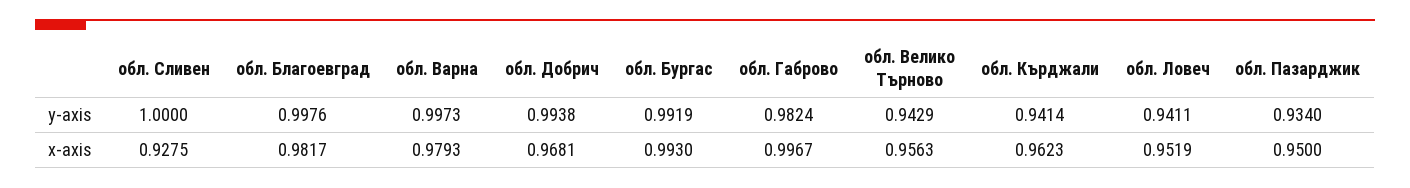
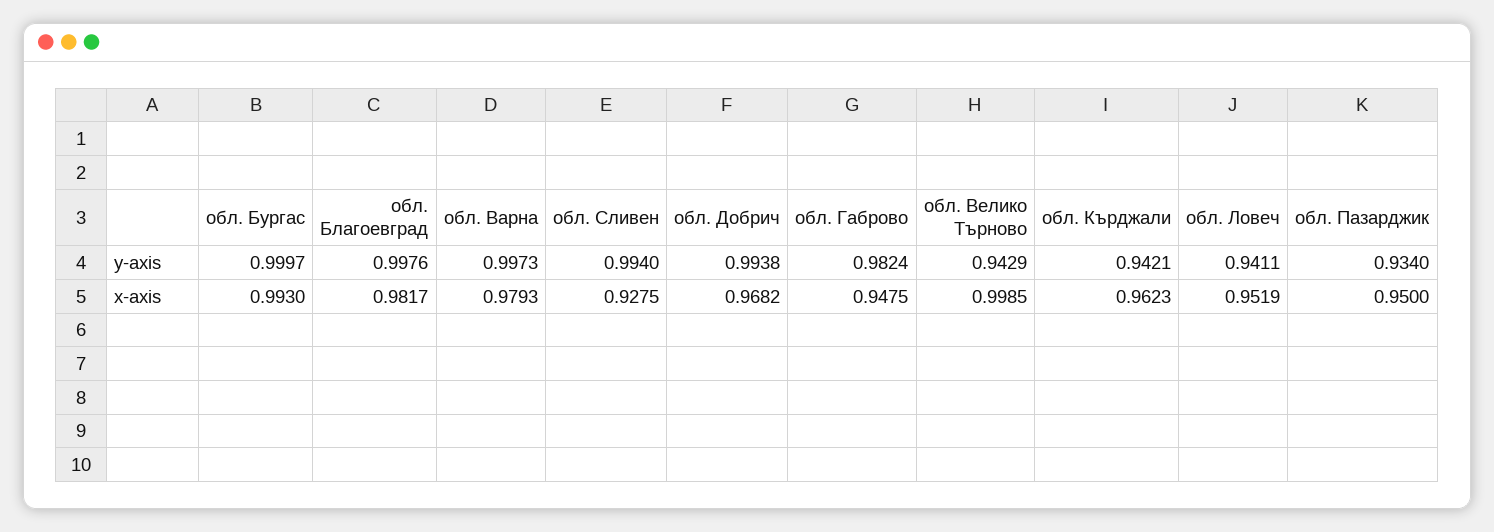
обл. Сливен, y-axis: 1 -> 0.994
обл. Бургас, y-axis: 0.9919 -> 0.9997
обл. Кърджали, y-axis: 0.9414 -> 0.9421
обл. Добрич, x-axis: 0.9681 -> 0.9682
обл. Габрово, x-axis: 0.9967 -> 0.9475
обл. Велико Търново, x-axis: 0.9563 -> 0.9985

